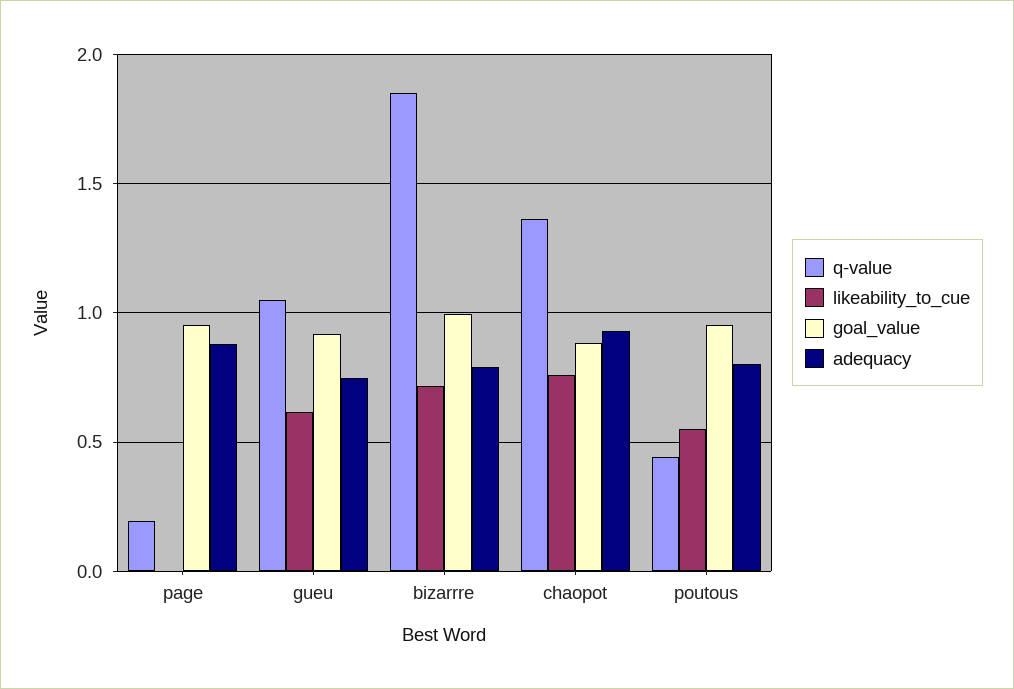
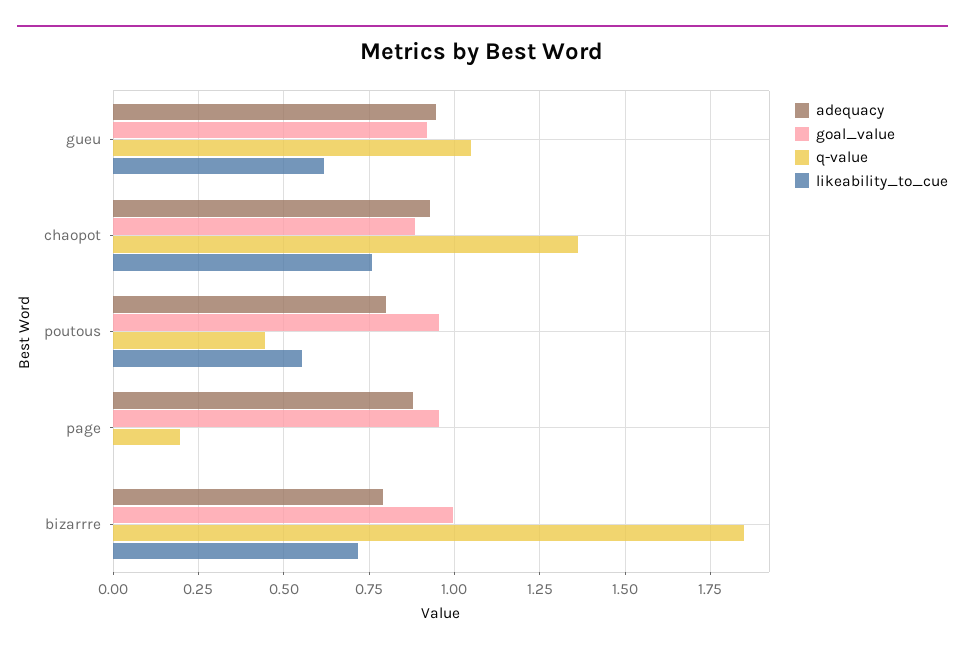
adequacy, gueu: 0.75 -> 0.95

